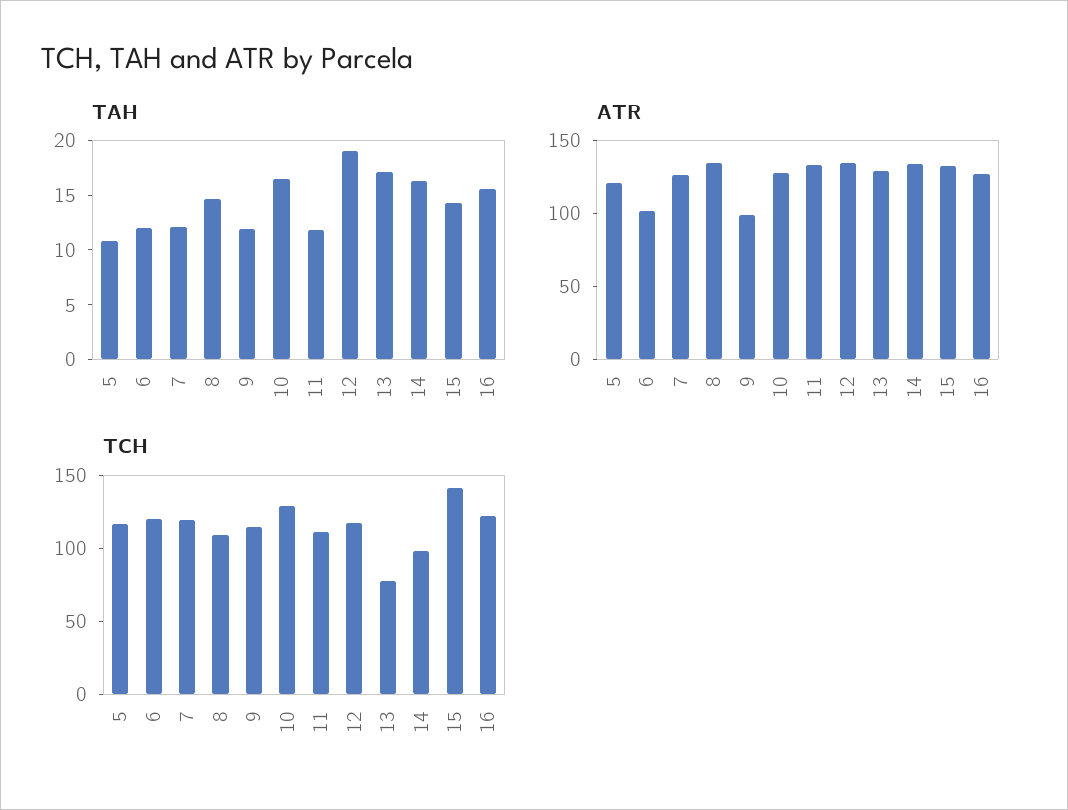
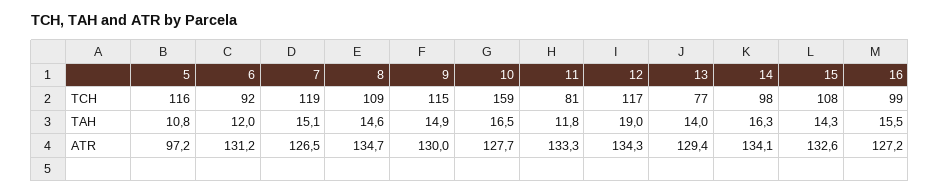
TAH, 7: 12 -> 15.1
TAH, 9: 12 -> 14.9
TAH, 13: 17 -> 14
ATR, 5: 120 -> 97.2
ATR, 6: 100 -> 131.2
ATR, 9: 100 -> 130
TCH, 6: 120 -> 92
TCH, 10: 130 -> 159
TCH, 11: 110 -> 81
TCH, 15: 140 -> 108
TCH, 16: 120 -> 99

